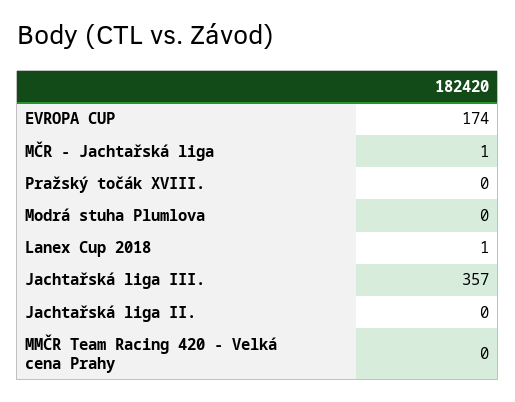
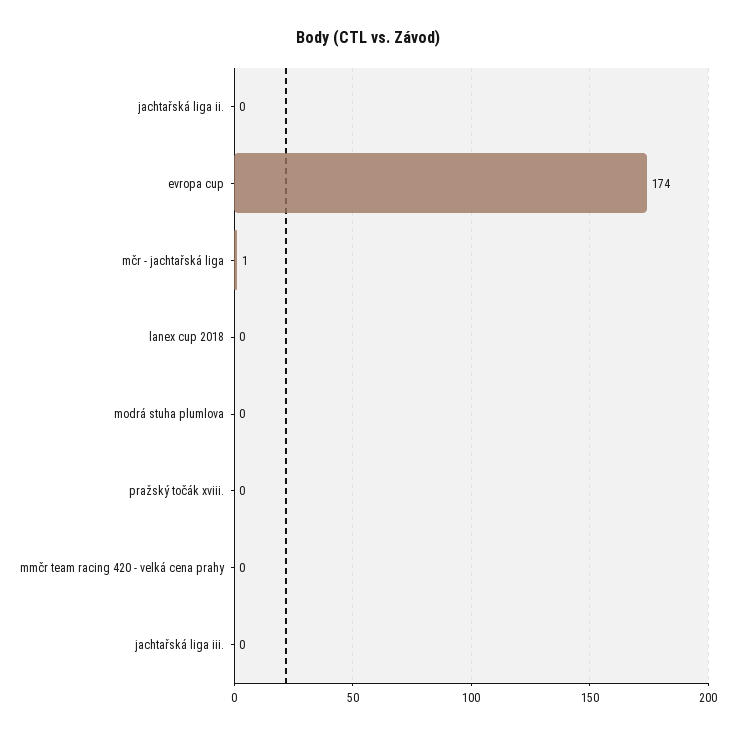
Lanex Cup 2018: 1 -> 0
Jachtařská liga III.: 357 -> 0

